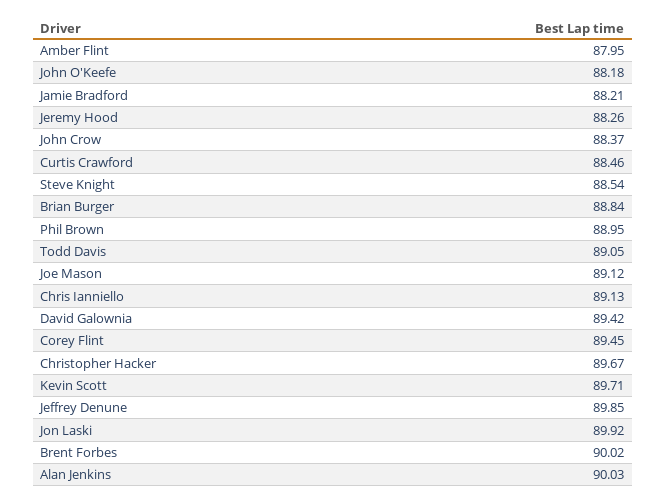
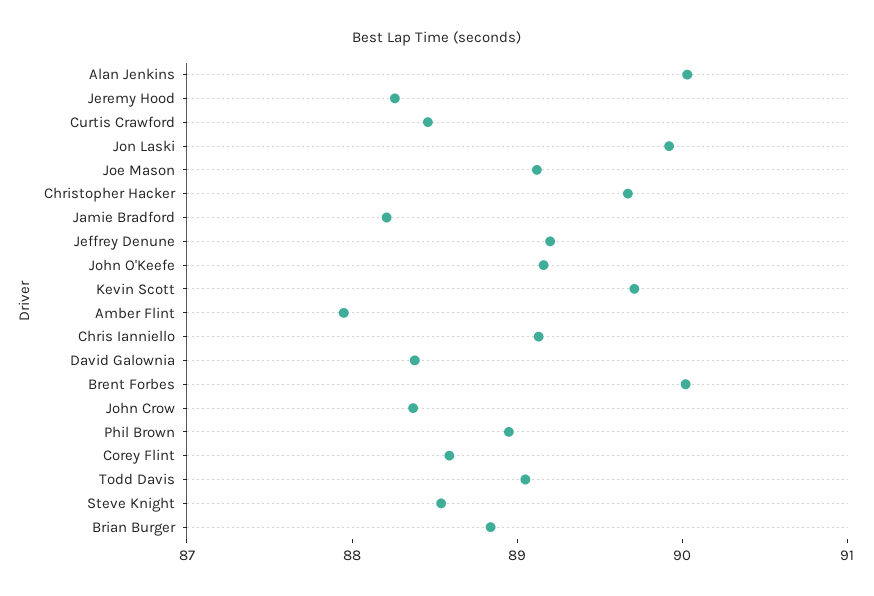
John O'Keefe: 88.18 -> 89.2
David Galownia: 89.42 -> 88.4
Corey Flint: 89.45 -> 88.6
Jeffrey Denune: 89.85 -> 89.2

